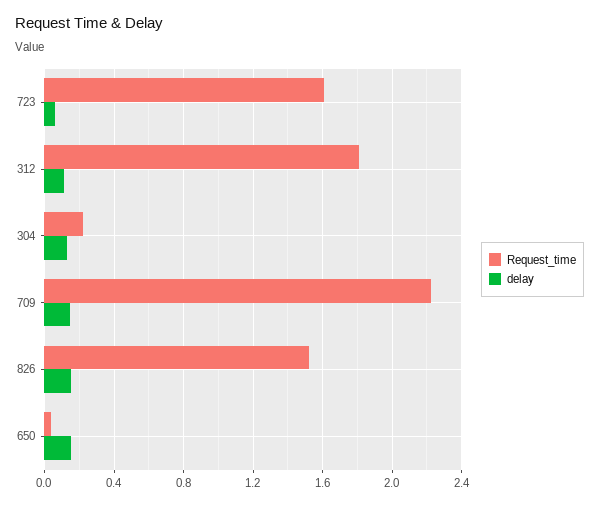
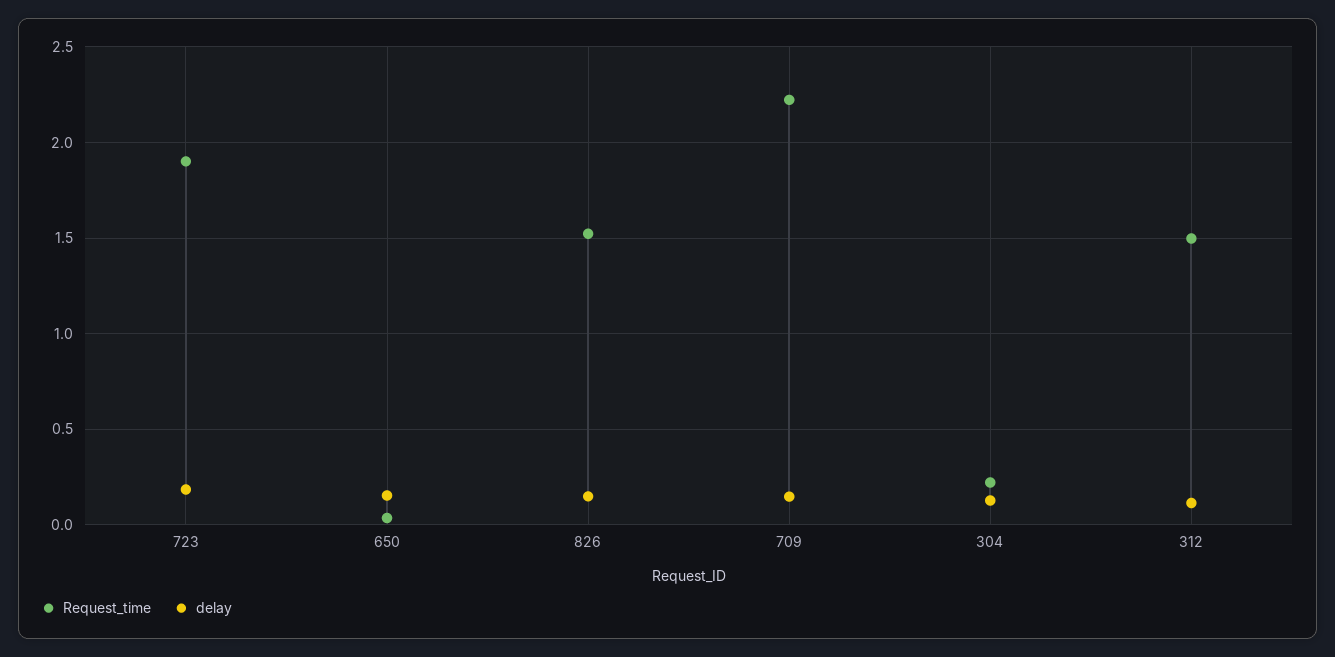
Request_time, 723: 1.6 -> 1.9
delay, 723: 0.05 -> 0.2
Request_time, 312: 1.8 -> 1.5

